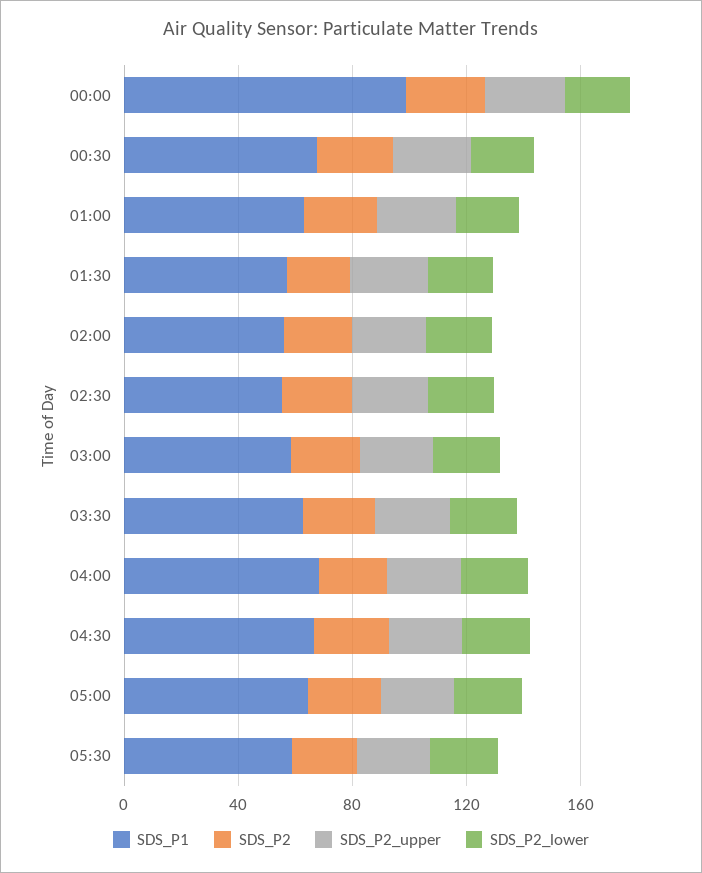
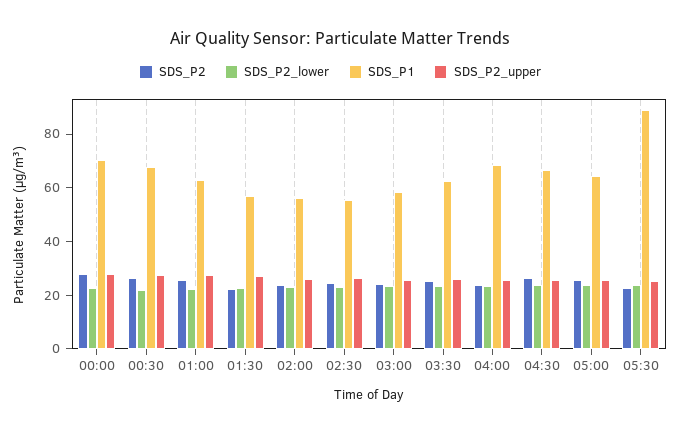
SDS_P1, 00:00: 100 -> 70
SDS_P1, 05:30: 60 -> 90

